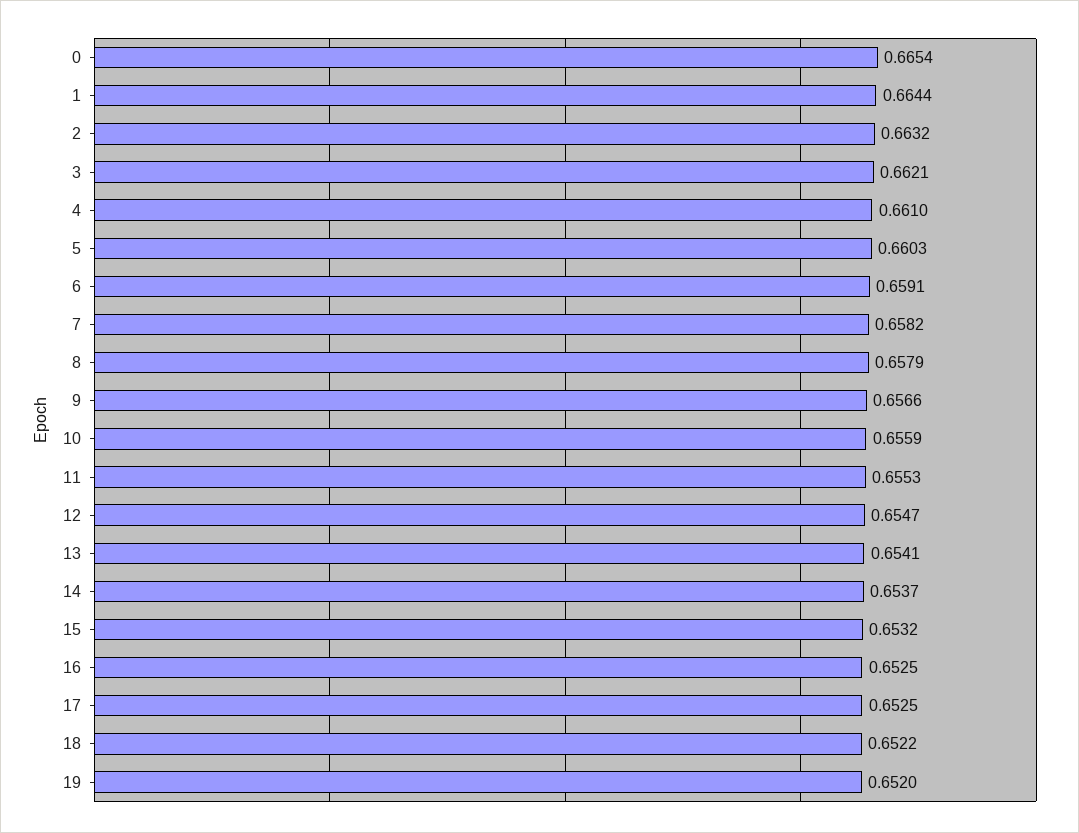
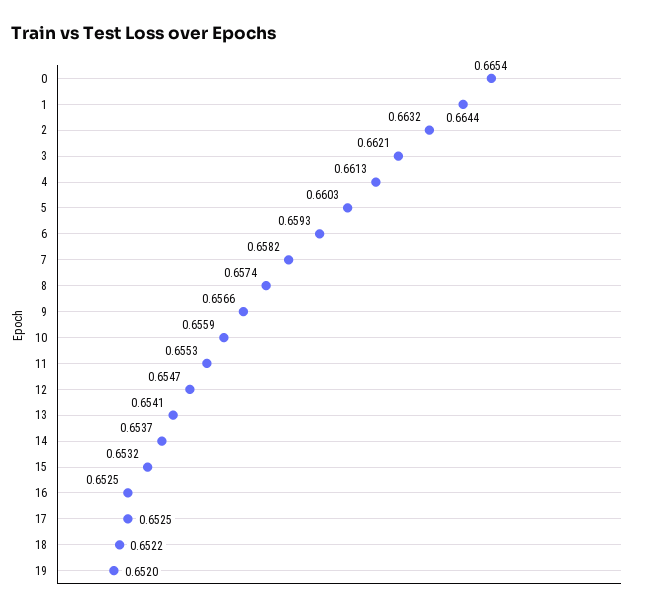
4: 0.661 -> 0.6613
6: 0.6591 -> 0.6593
8: 0.6579 -> 0.6574

